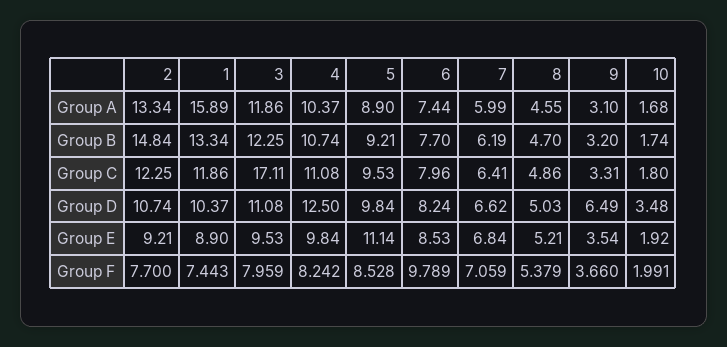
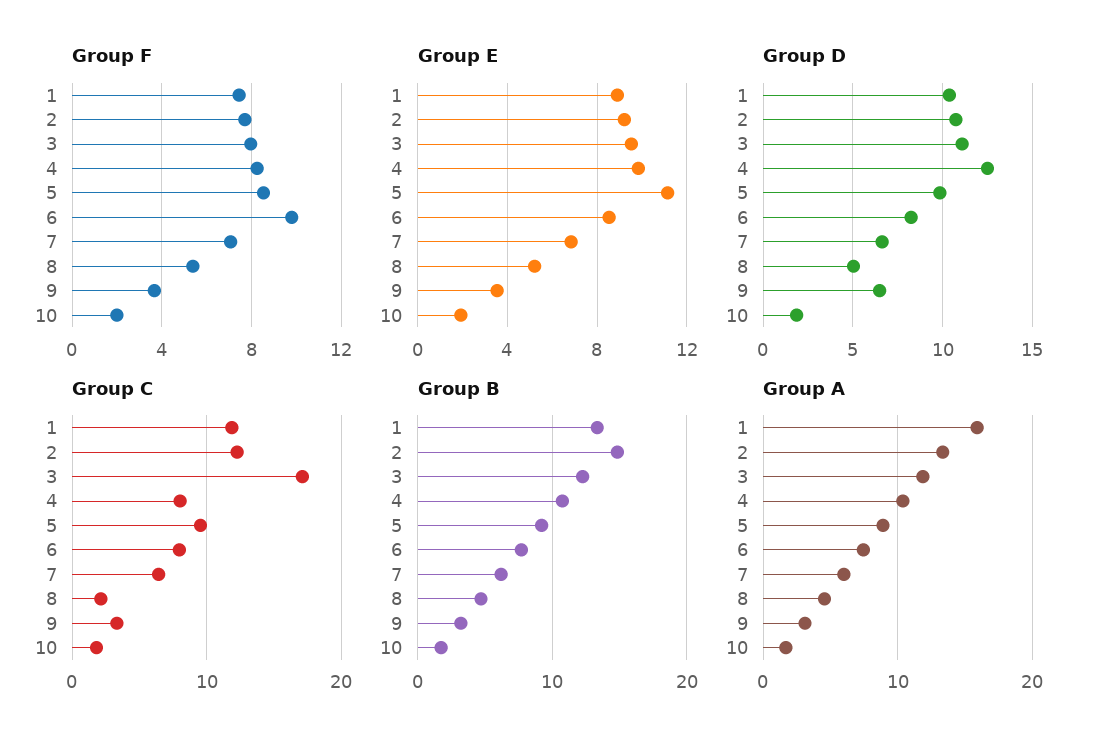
Group C, 4: 11.08 -> 8
Group C, 8: 4.86 -> 2
Group D, 10: 3.48 -> 2

